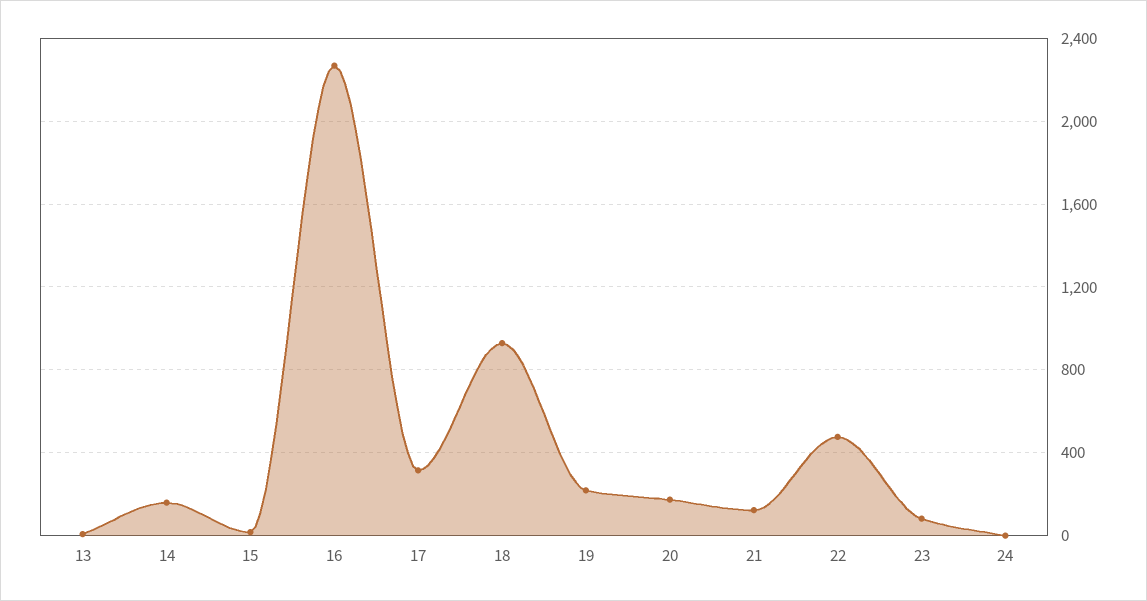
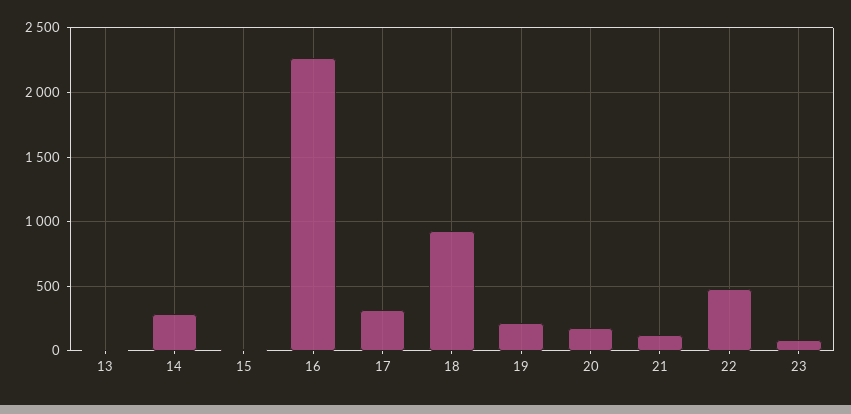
14: 150 -> 300
24: 0 -> none

